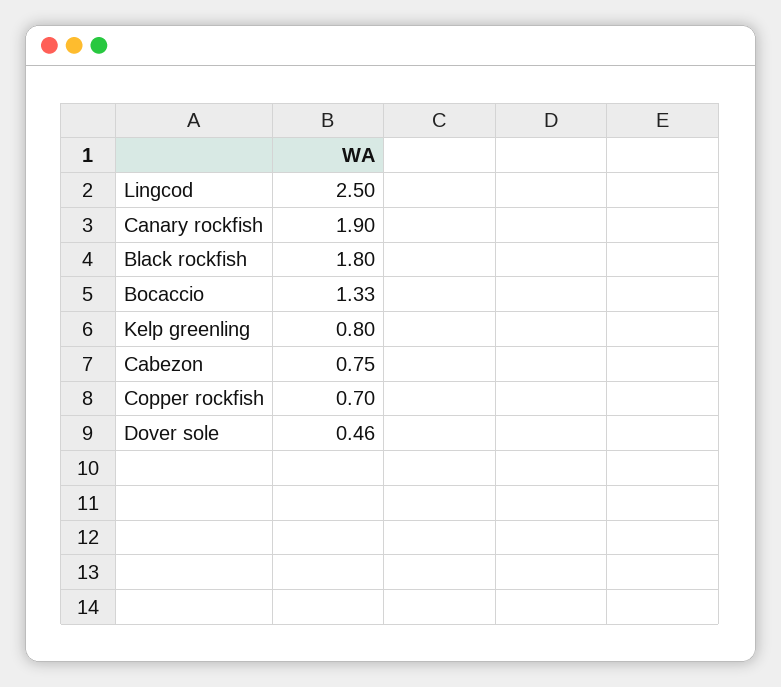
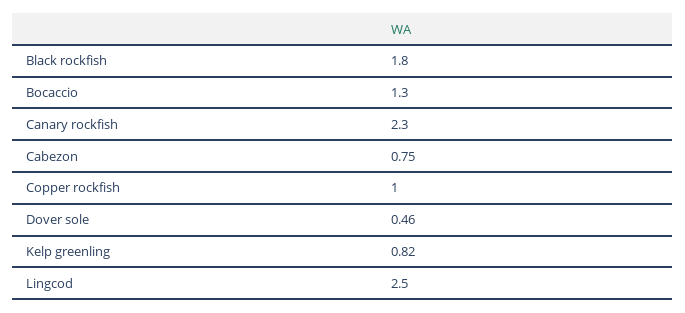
Canary rockfish: 1.9 -> 2.3
Bocaccio: 1.33 -> 1.3
Kelp greenling: 0.8 -> 0.82
Copper rockfish: 0.7 -> 1

